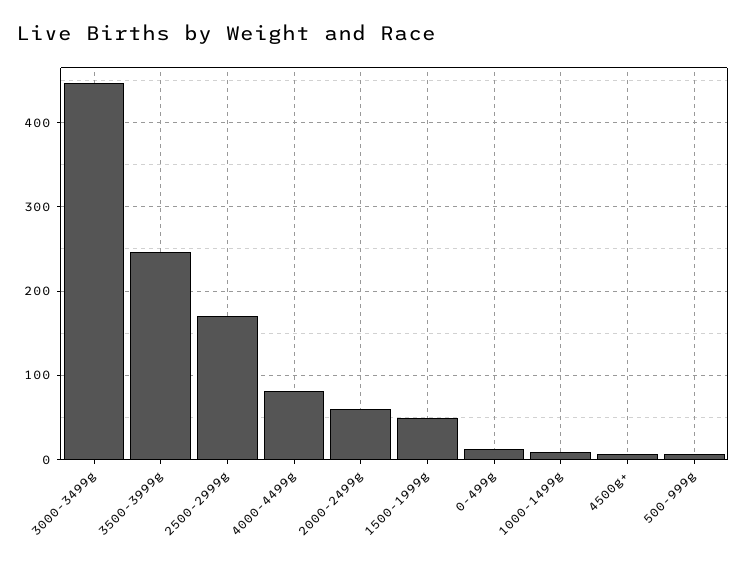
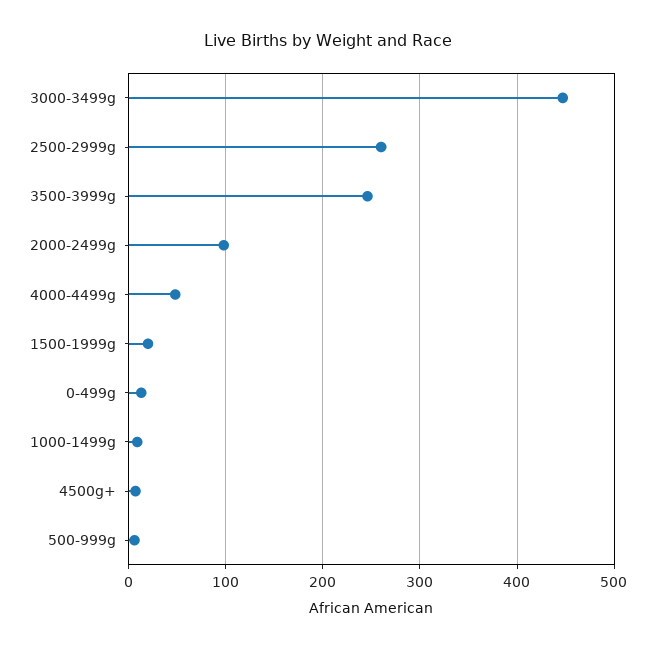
2500-2999g: 170 -> 260
4000-4499g: 80 -> 50
2000-2499g: 60 -> 100
1500-1999g: 50 -> 20

